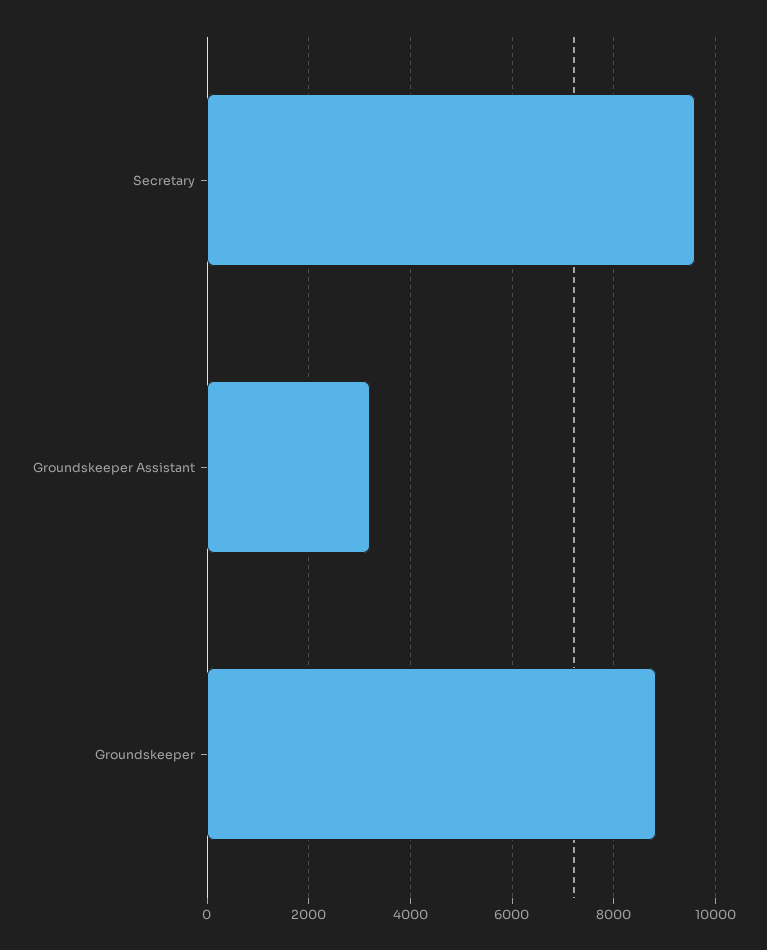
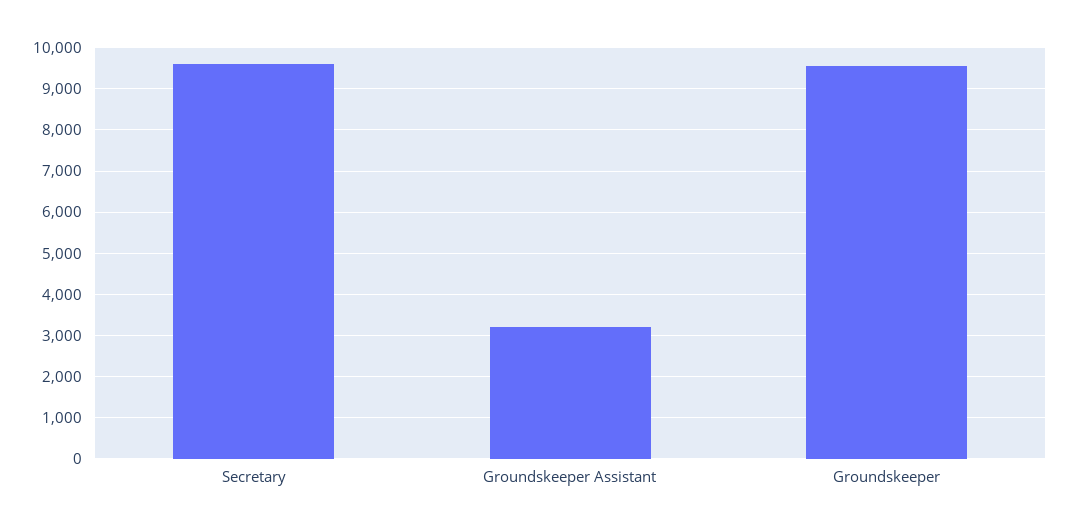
Groundskeeper: 8800 -> 9600

